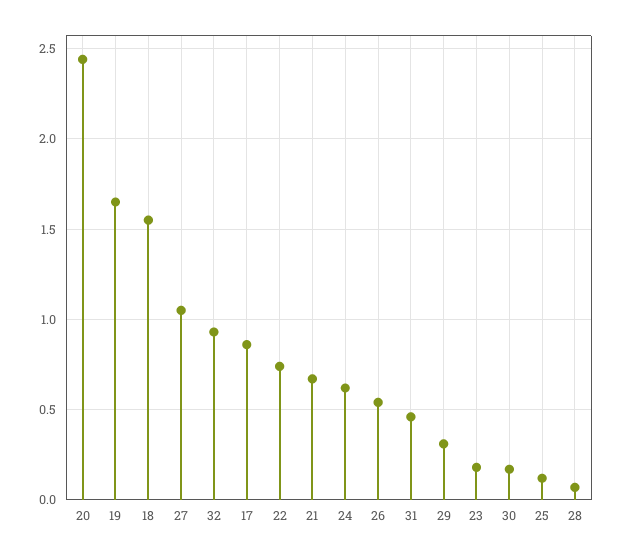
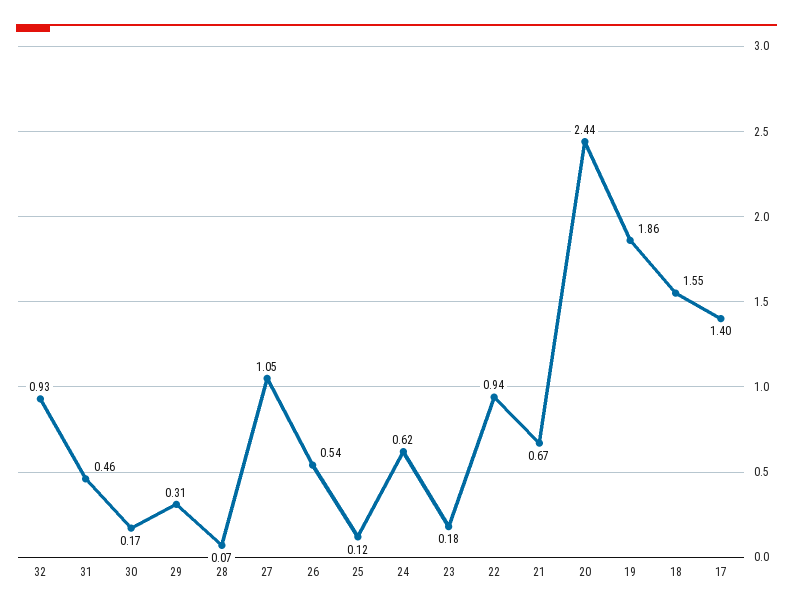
19: 1.65 -> 1.86
17: 0.85 -> 1.4
22: 0.75 -> 0.94

